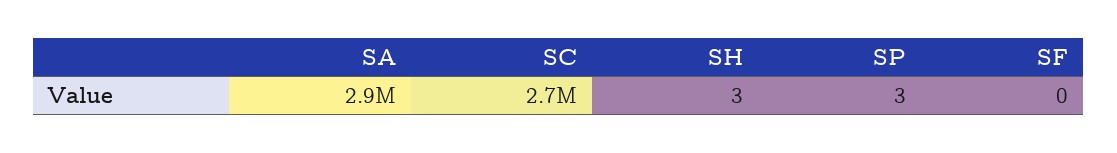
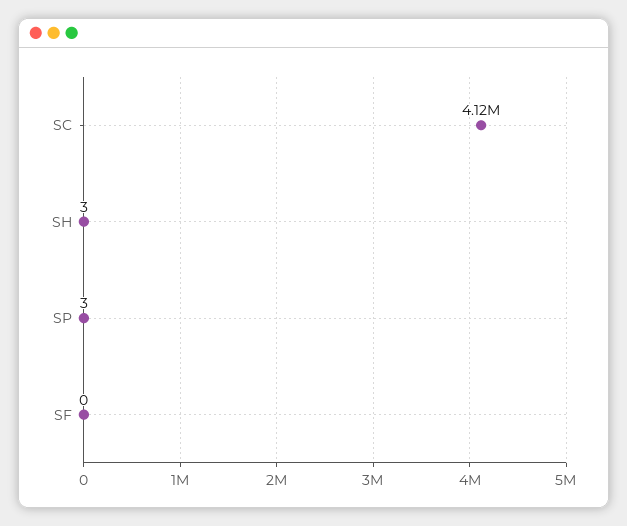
SA: 2900000 -> none
SC: 2700000 -> 4120000

